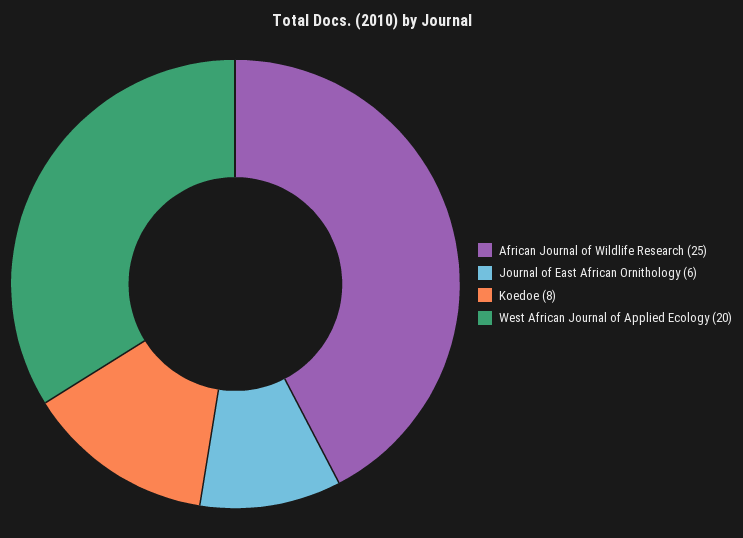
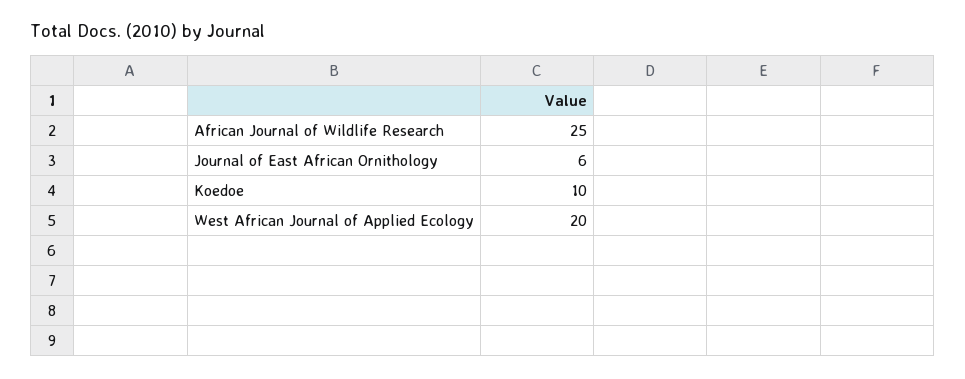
Koedoe: 8 -> 10

